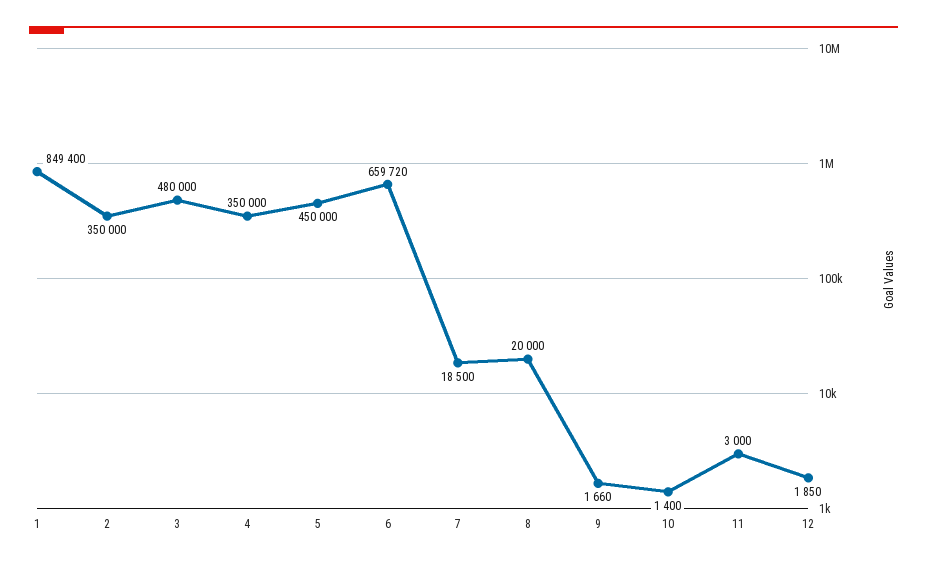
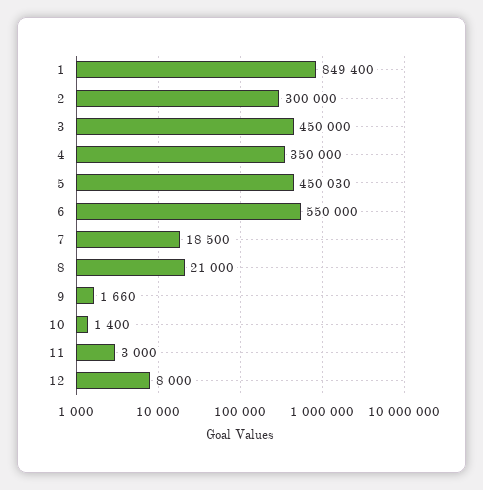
2: 350000 -> 300000
3: 480000 -> 450000
5: 450000 -> 450030
6: 659720 -> 550000
8: 20000 -> 21000
12: 1850 -> 8000

